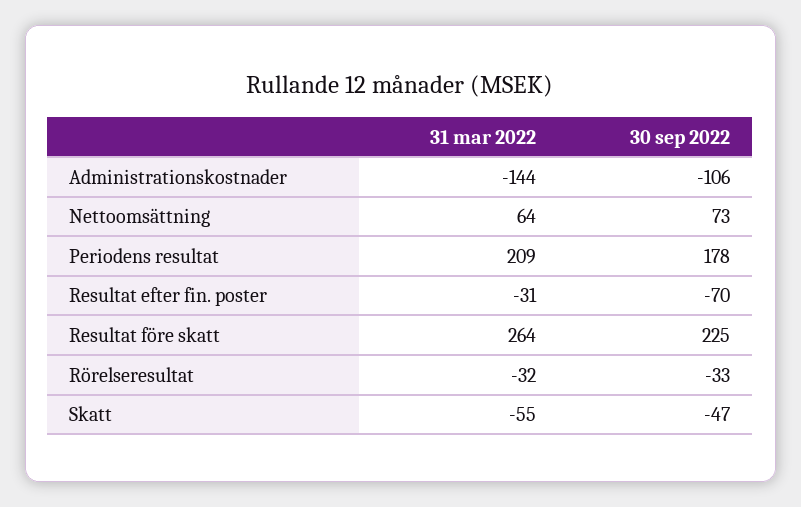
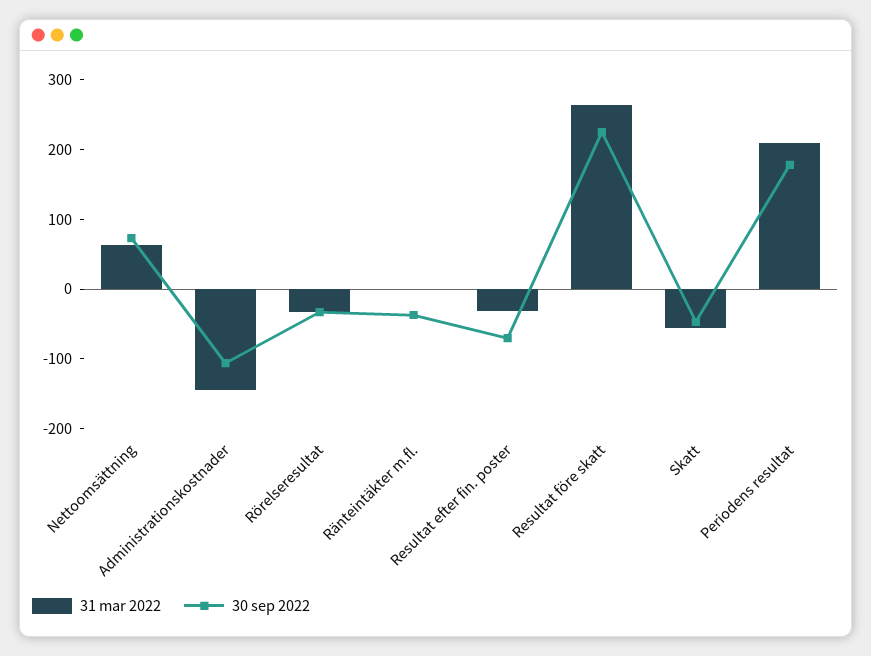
31 mar 2022, Ränteintäkter m.fl.: none -> 0
30 sep 2022, Ränteintäkter m.fl.: none -> -40

